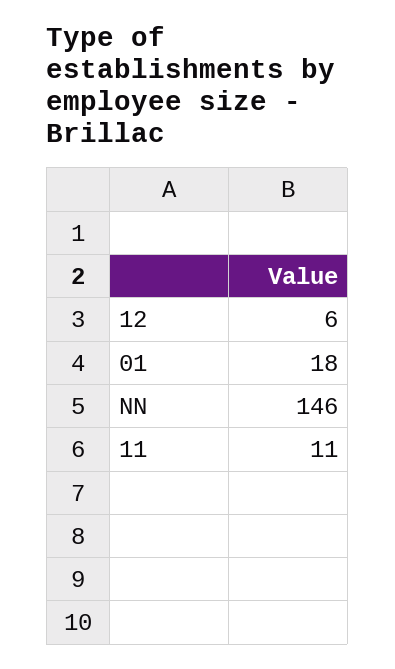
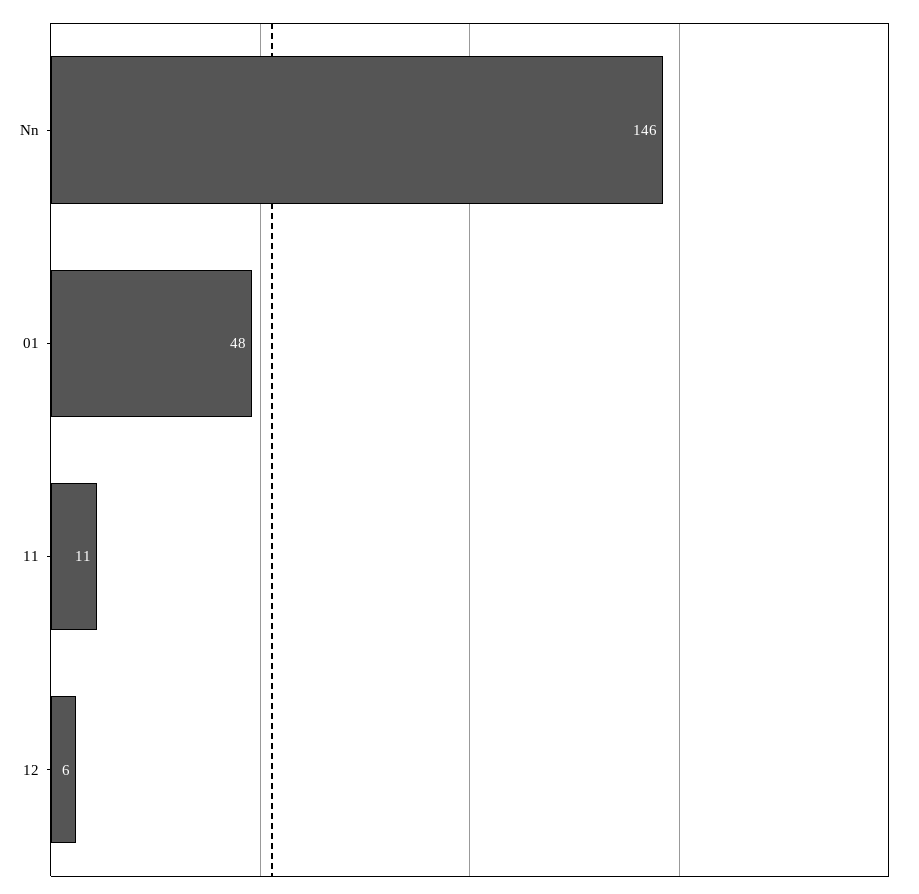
01: 18 -> 48

